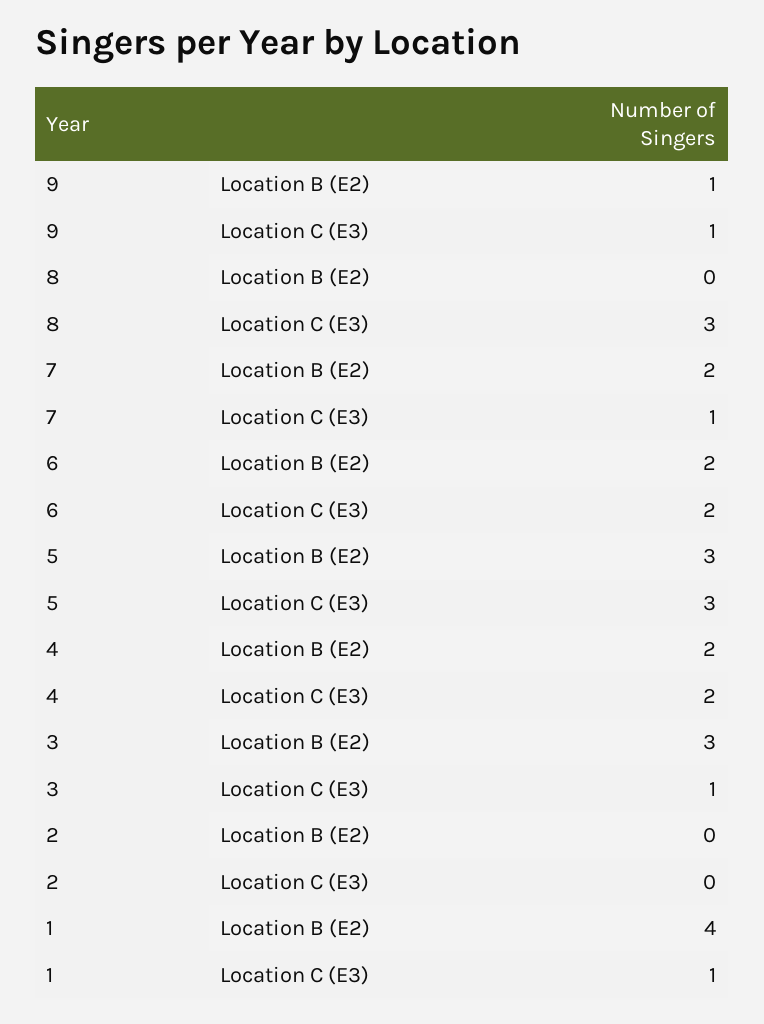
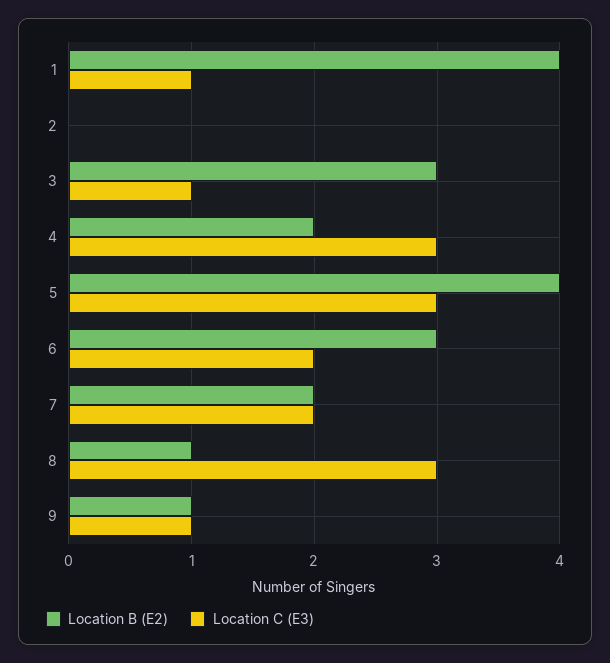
Location B (E2), 8: 0 -> 1
Location C (E3), 7: 1 -> 2
Location B (E2), 6: 2 -> 3
Location B (E2), 5: 3 -> 4
Location C (E3), 4: 2 -> 3

